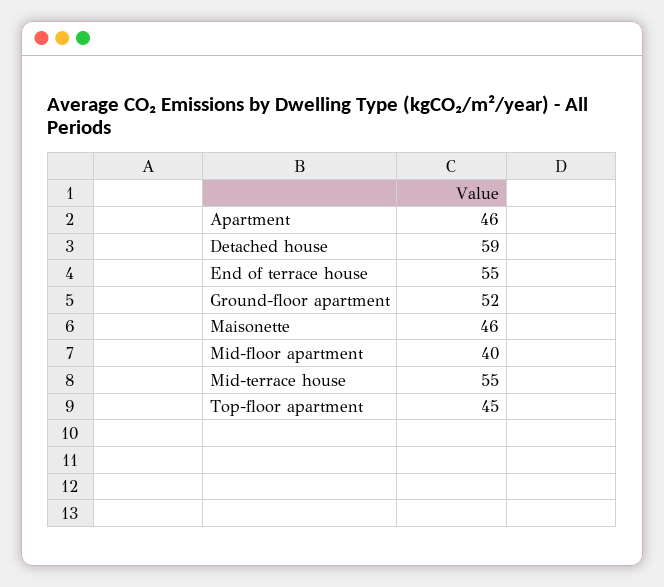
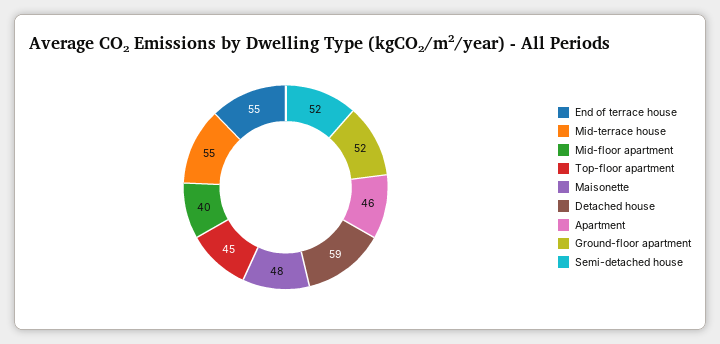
Maisonette: 46 -> 48
Semi-detached house: none -> 52

